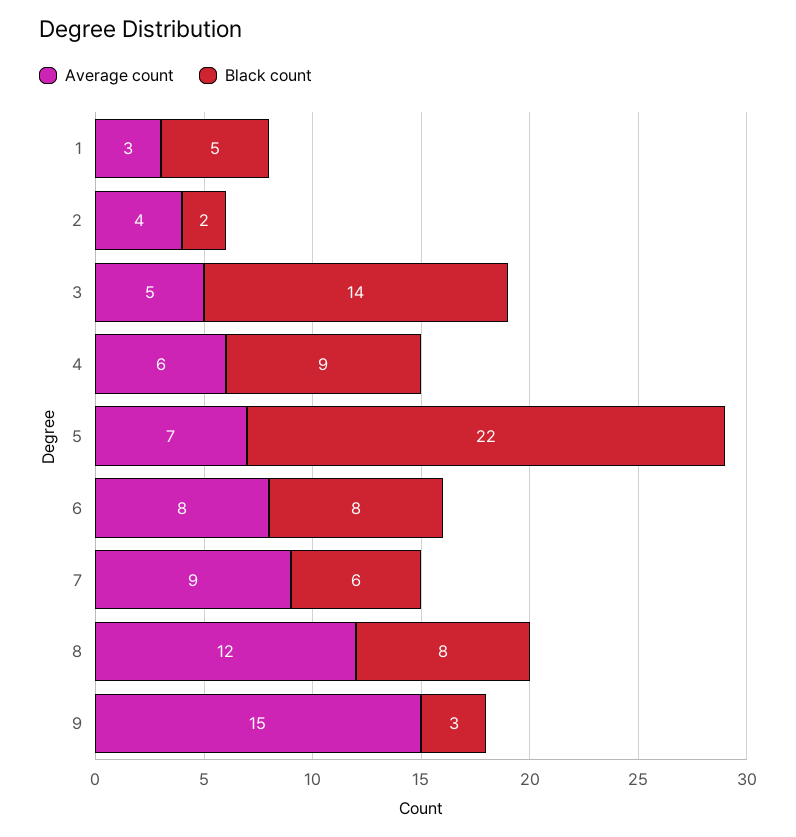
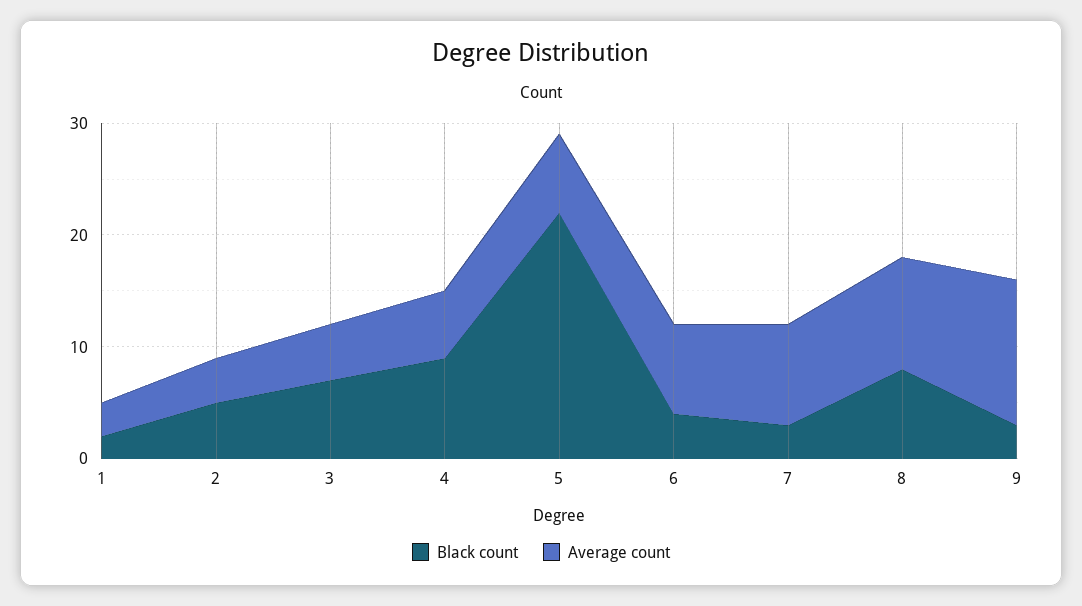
Black count, 1: 5 -> 2
Black count, 2: 2 -> 5
Black count, 3: 14 -> 7
Black count, 6: 8 -> 4
Black count, 7: 6 -> 3
Average count, 8: 12 -> 10
Average count, 9: 15 -> 13

